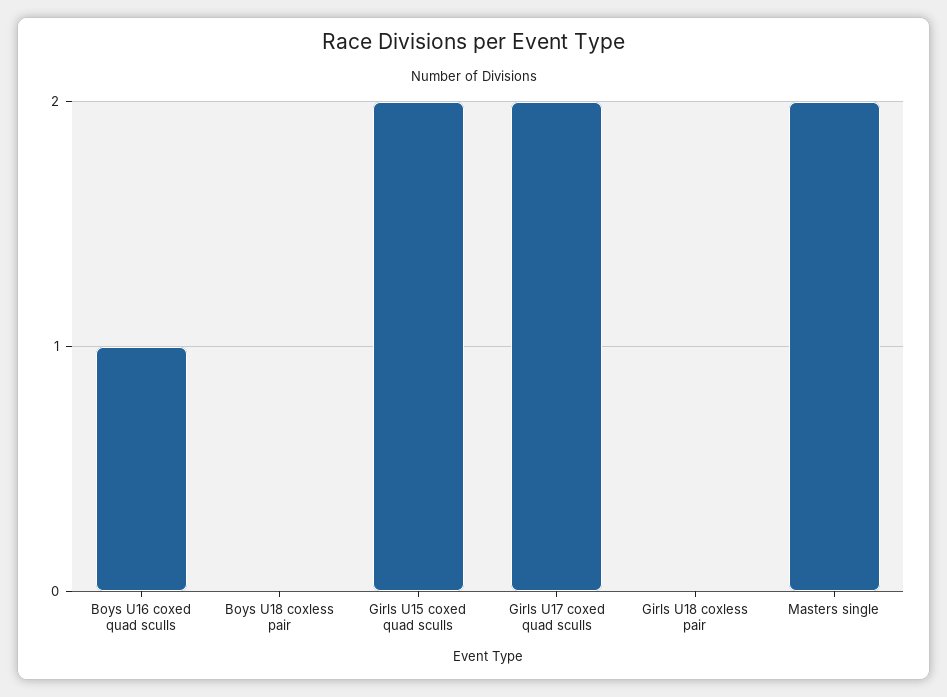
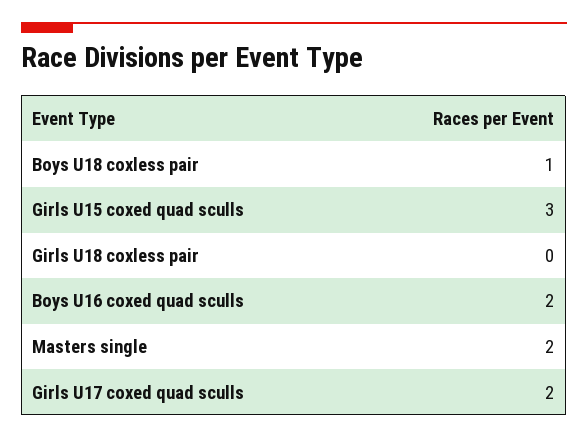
Boys U16 coxed quad sculls: 1 -> 2
Boys U18 coxless pair: 0 -> 1
Girls U15 coxed quad sculls: 2 -> 3

